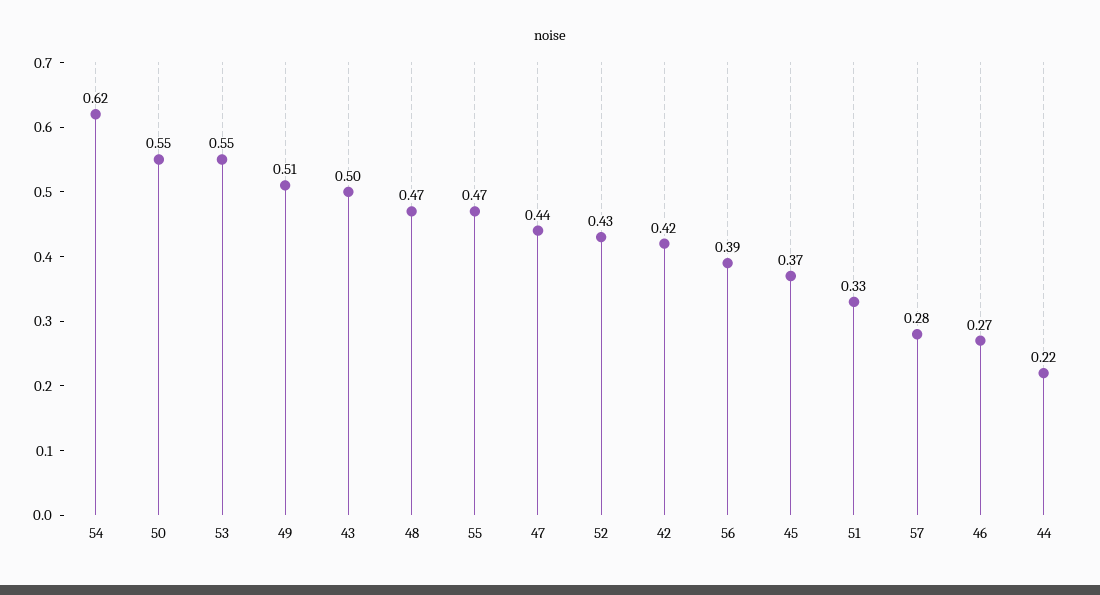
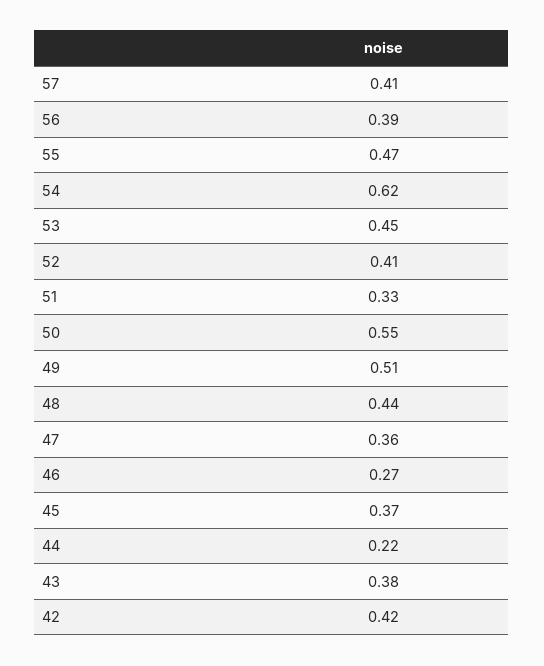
53: 0.55 -> 0.45
43: 0.5 -> 0.38
48: 0.47 -> 0.44
47: 0.44 -> 0.36
52: 0.43 -> 0.41
57: 0.28 -> 0.41

